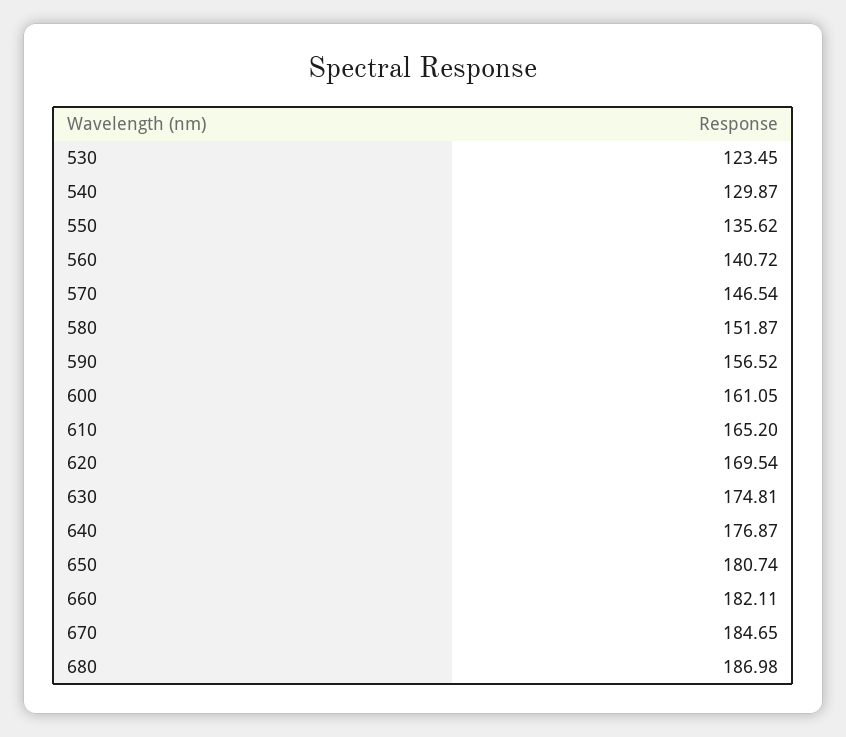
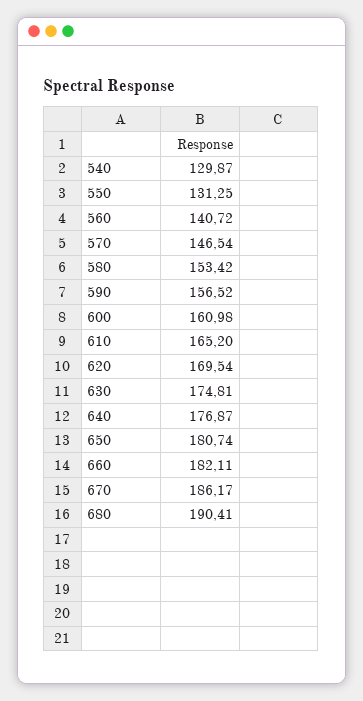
530: 123.45 -> none
550: 135.62 -> 131.25
580: 151.87 -> 153.42
600: 161.05 -> 160.98
670: 184.65 -> 186.17
680: 186.98 -> 190.41

